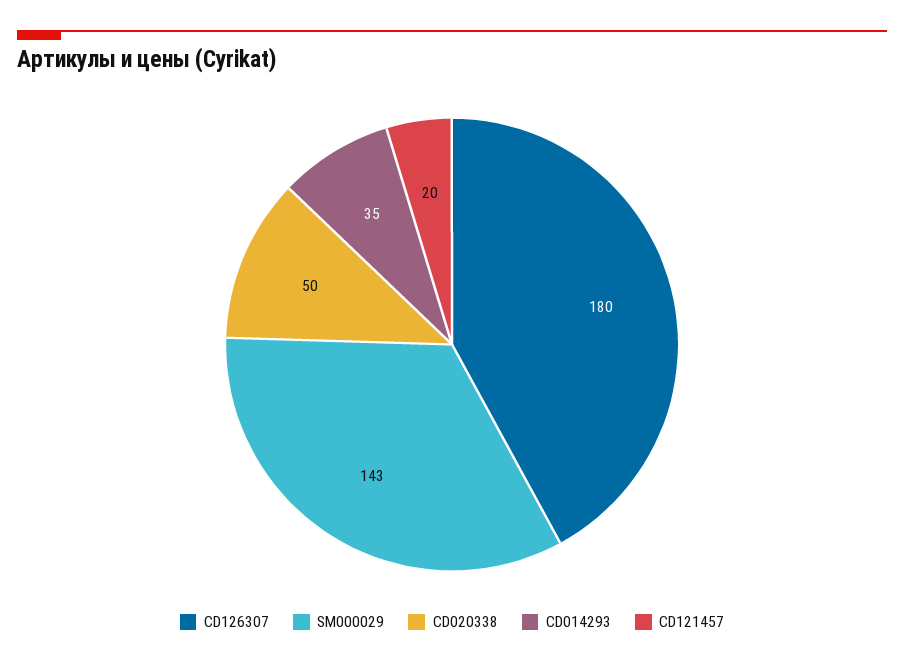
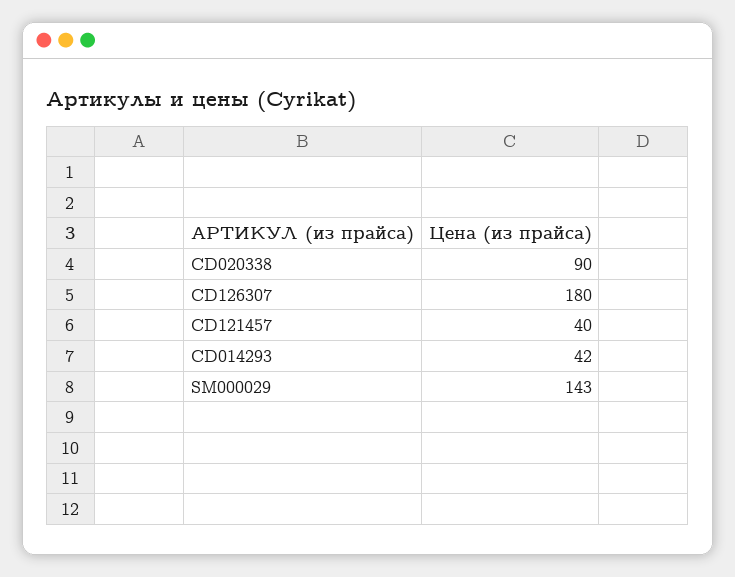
CD020338: 50 -> 90
CD014293: 35 -> 42
CD121457: 20 -> 40

